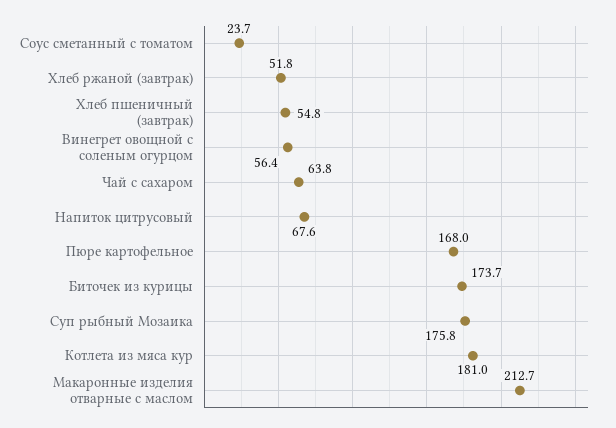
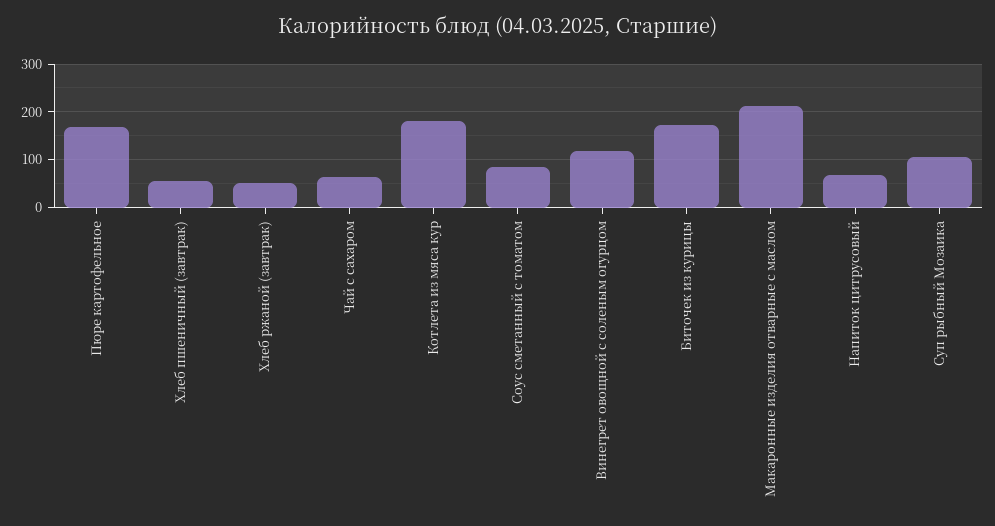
Соус сметанный с томатом: 23.7 -> 80
Винегрет овощной с соленым огурцом: 56.4 -> 120
Суп рыбный Мозаика: 175.8 -> 100

